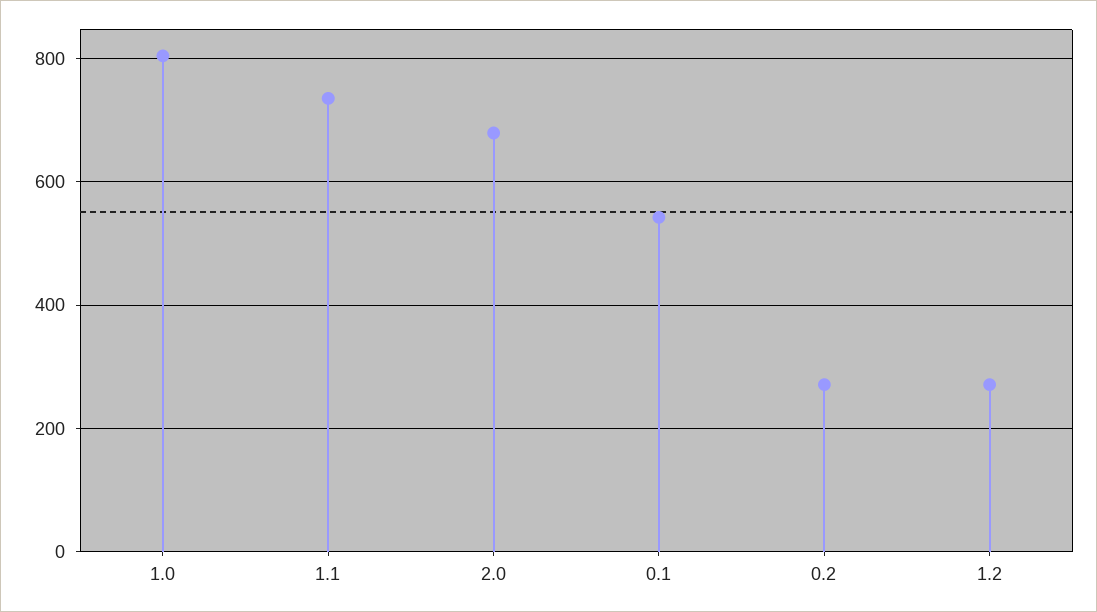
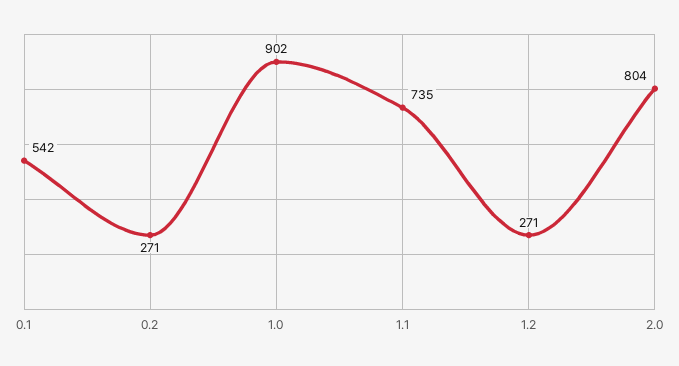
1.0: 800 -> 902
2.0: 680 -> 804

